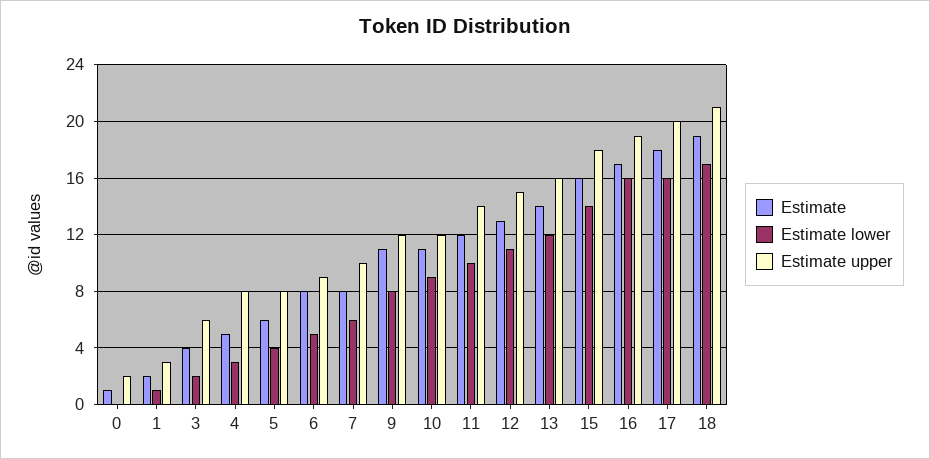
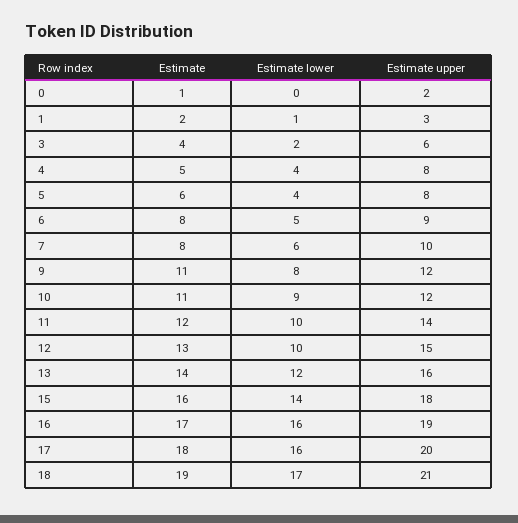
Estimate lower, 4: 3 -> 4
Estimate lower, 12: 11 -> 10

